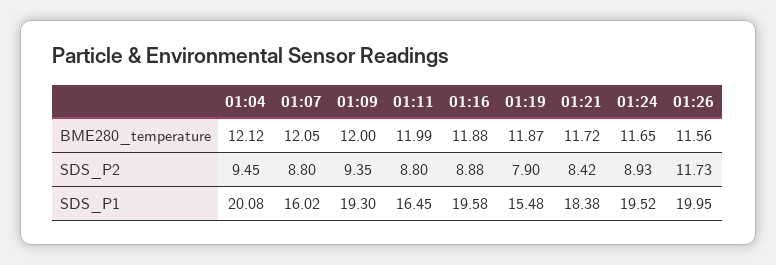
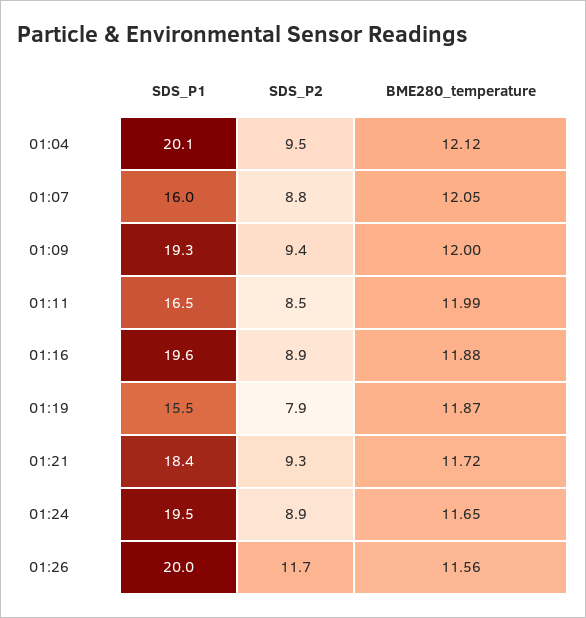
01:11, SDS_P2: 8.8 -> 8.5
01:21, SDS_P2: 8.42 -> 9.3

